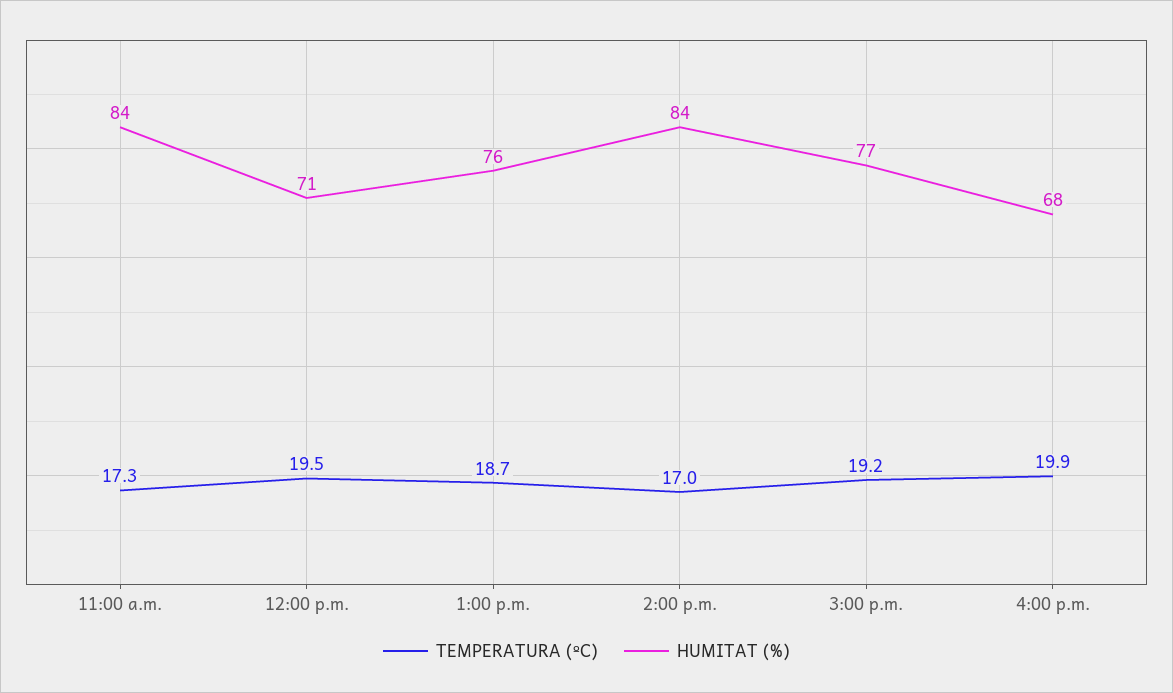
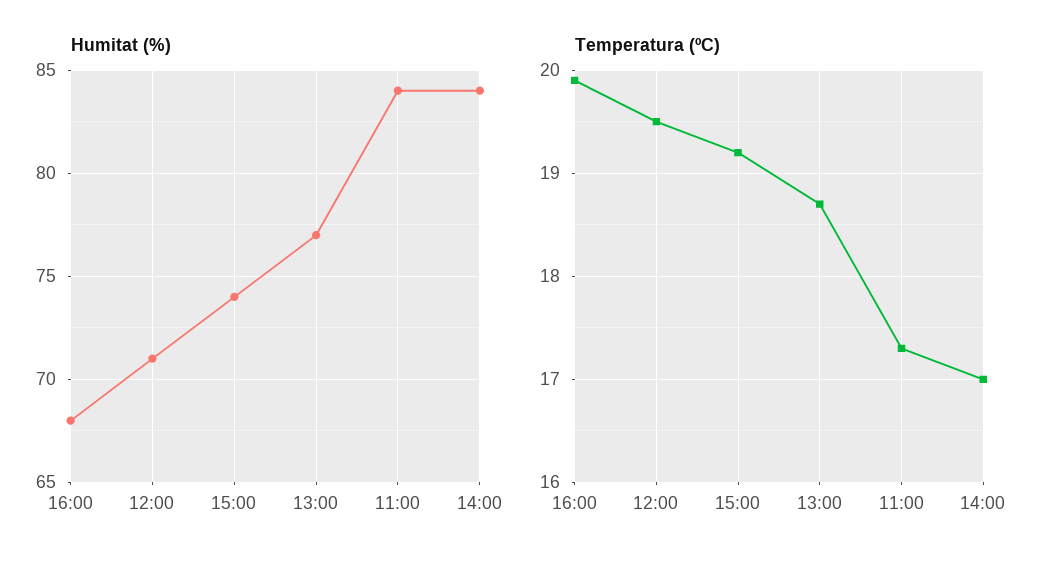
HUMITAT (%), 1:00 p.m.: 76 -> 77
HUMITAT (%), 3:00 p.m.: 77 -> 74

